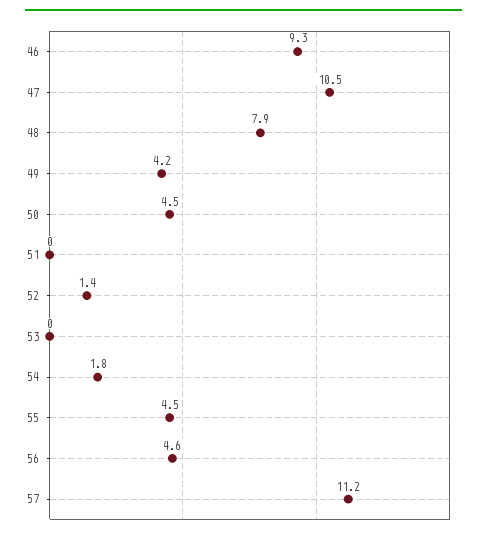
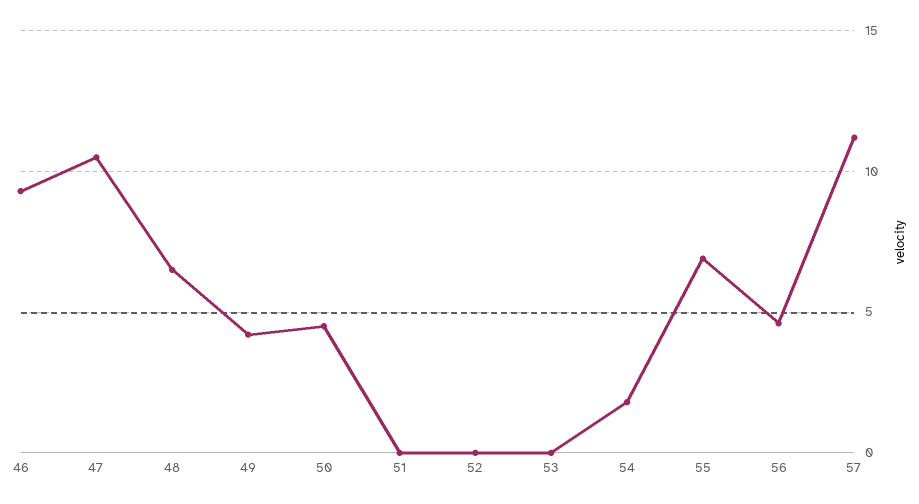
48: 7.9 -> 6.5
52: 1.4 -> 0
55: 4.5 -> 7

